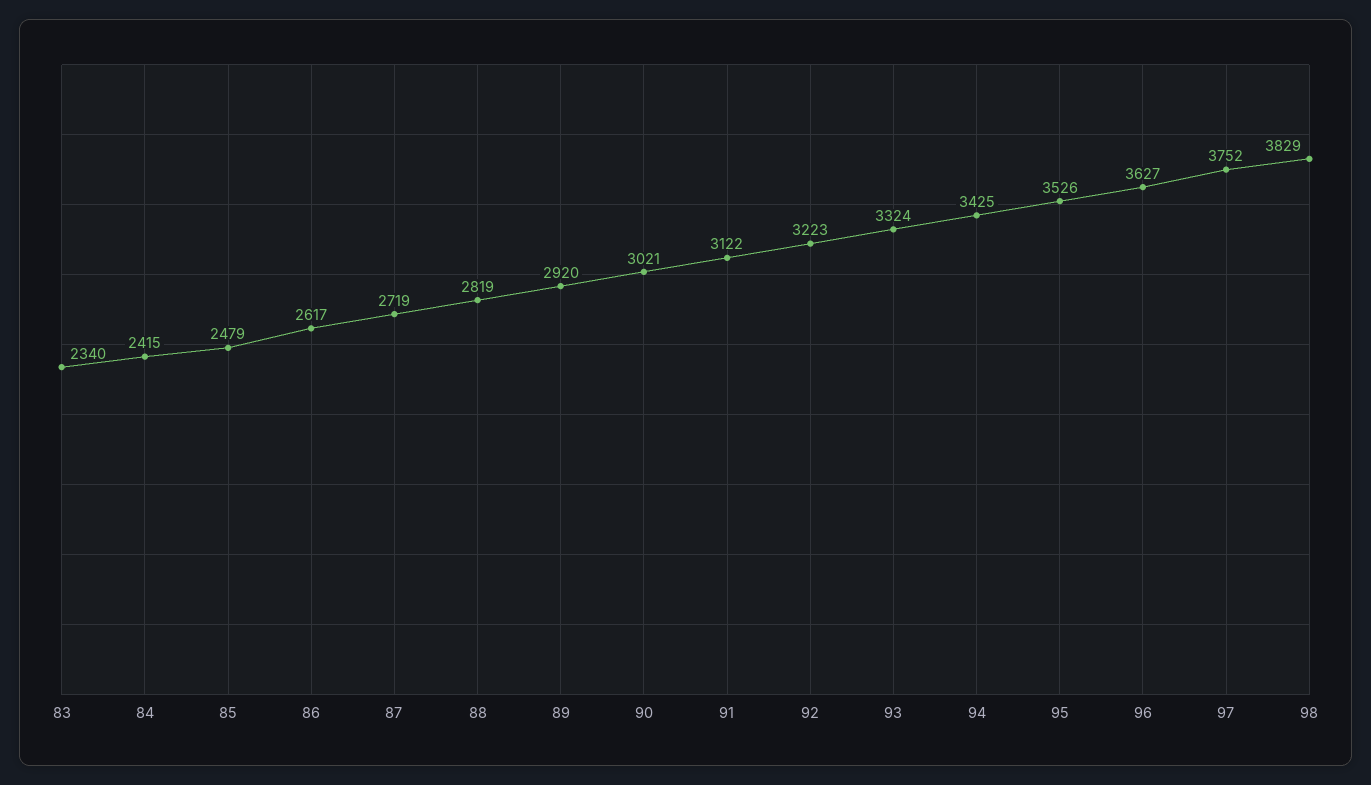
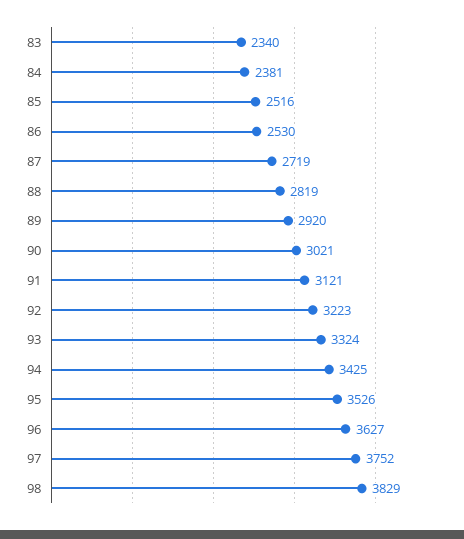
84: 2415 -> 2381
85: 2479 -> 2516
86: 2617 -> 2530
91: 3122 -> 3121

